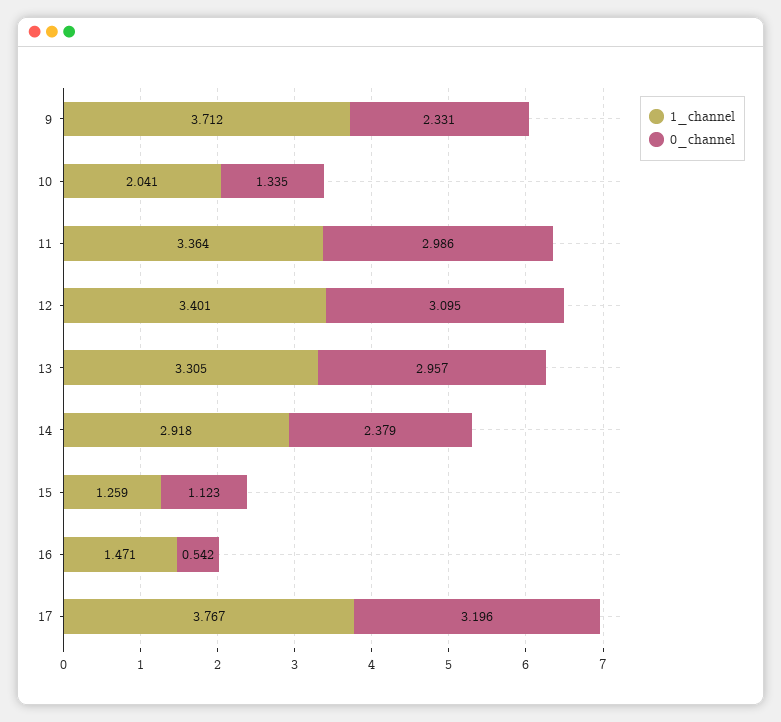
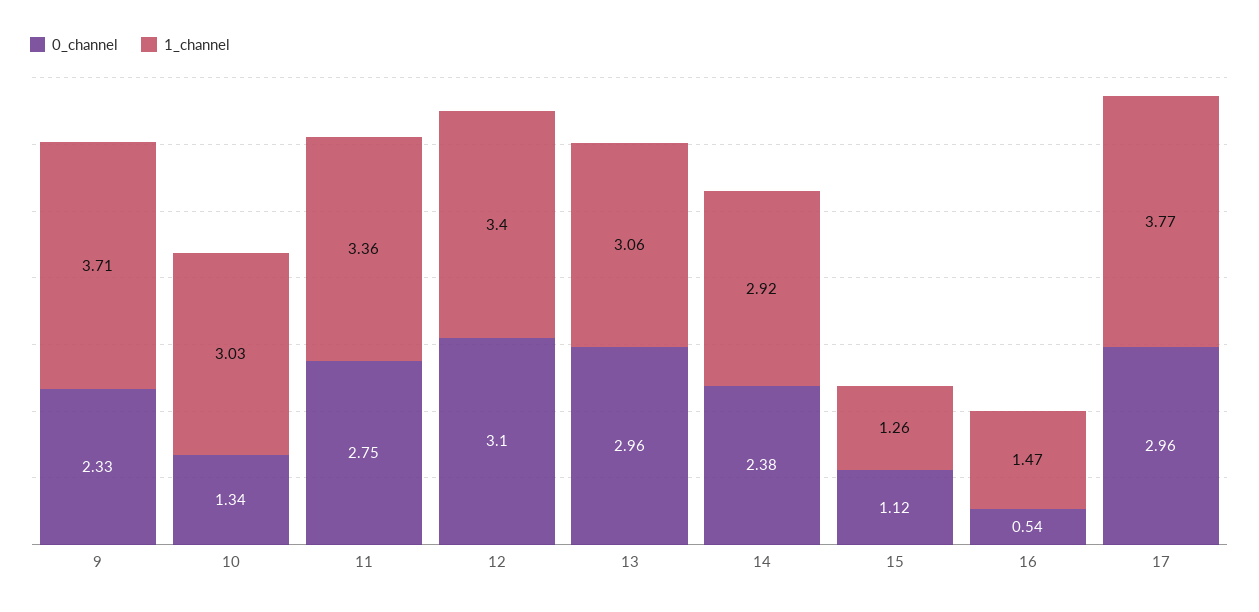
1_channel, 10: 2.041 -> 3.03
0_channel, 11: 2.986 -> 2.75
1_channel, 13: 3.305 -> 3.06
0_channel, 17: 3.196 -> 2.96

